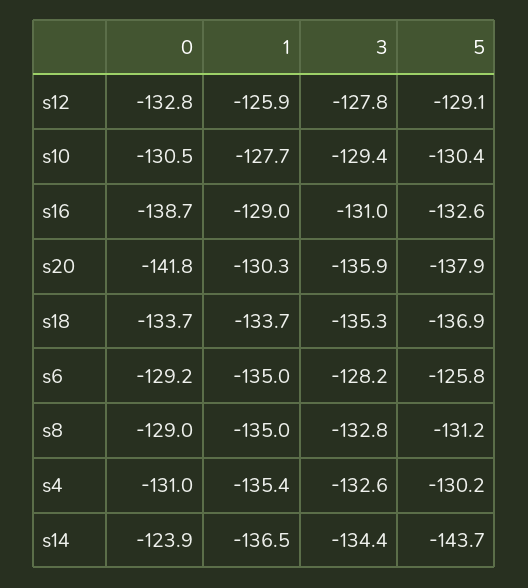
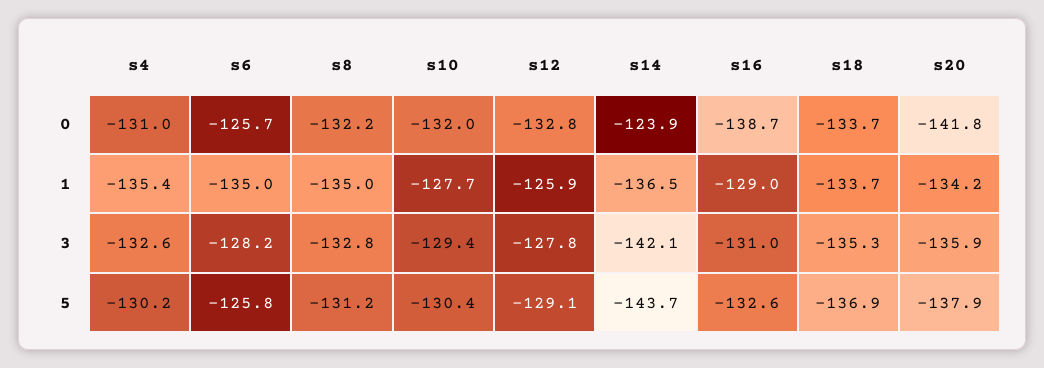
0, s10: -130.5 -> -132
1, s20: -130.3 -> -134.2
0, s6: -129.2 -> -125.7
0, s8: -129 -> -132.2
3, s14: -134.4 -> -142.1

